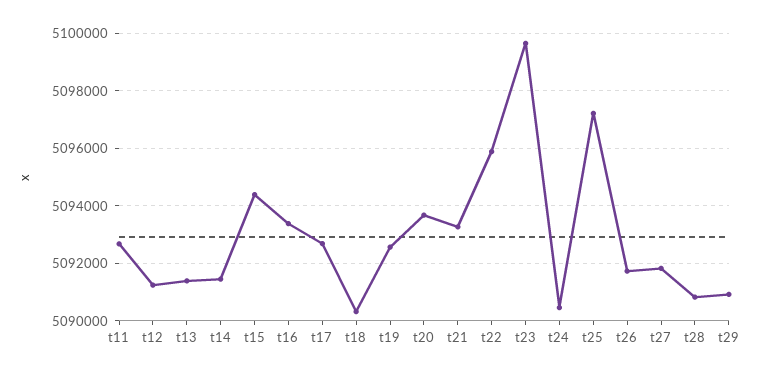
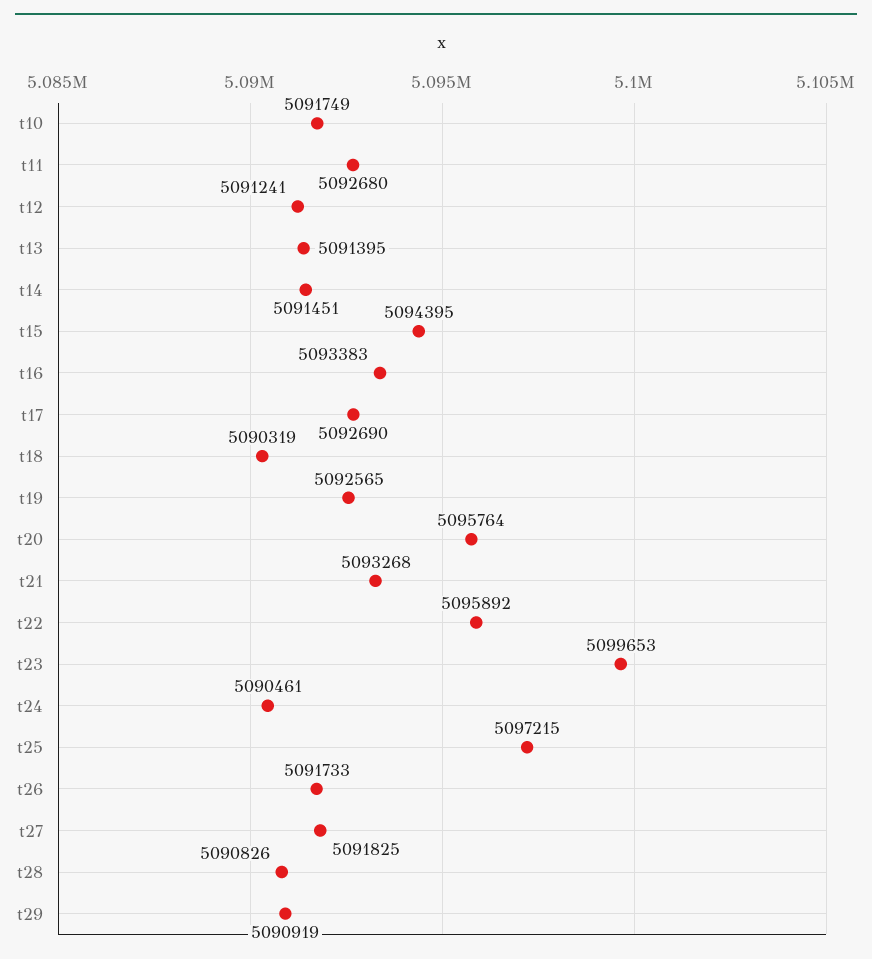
t20: 5093750 -> 5095764
t10: none -> 5091749

